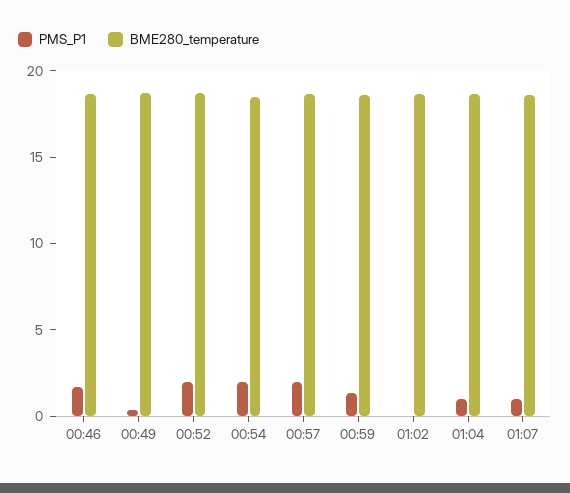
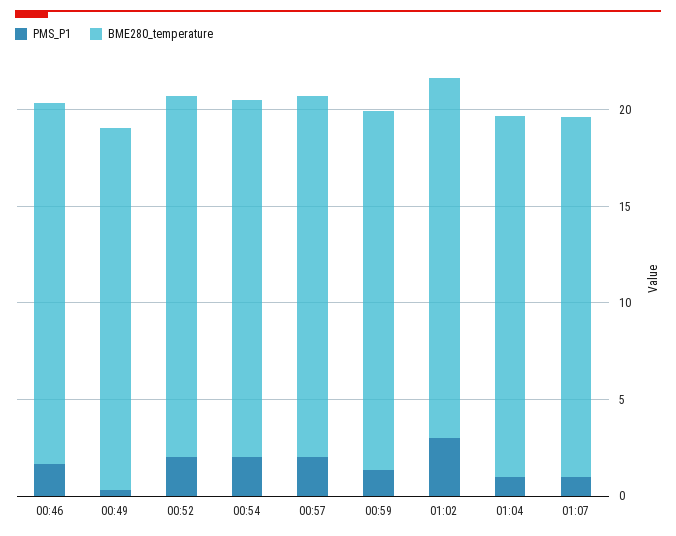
PMS_P1, 01:02: 0 -> 3

